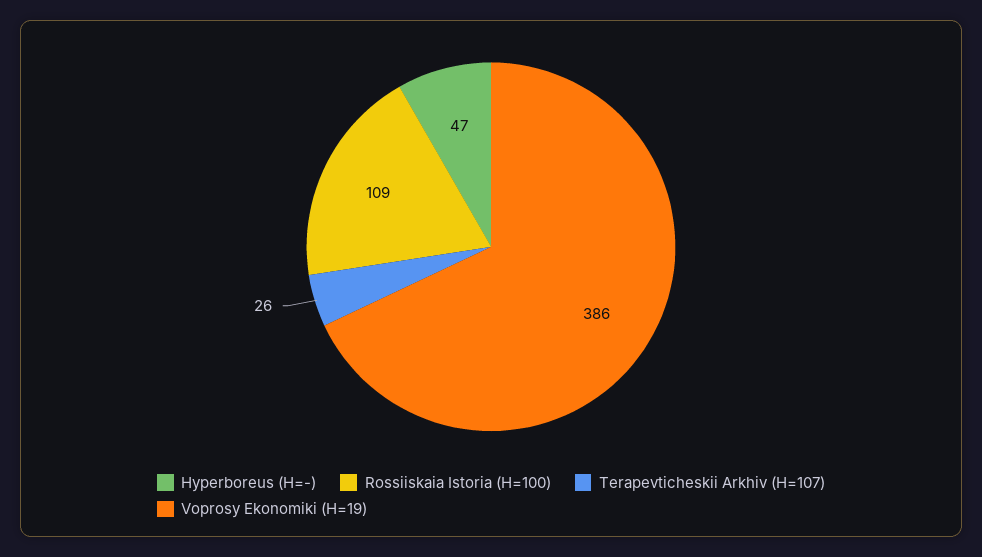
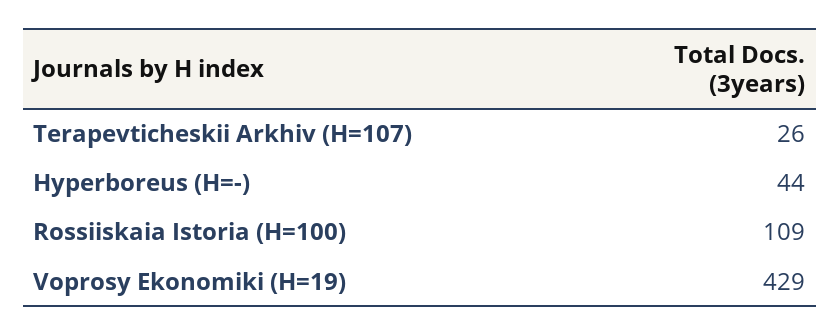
Hyperboreus (H=-): 47 -> 44
Voprosy Ekonomiki (H=19): 386 -> 429

